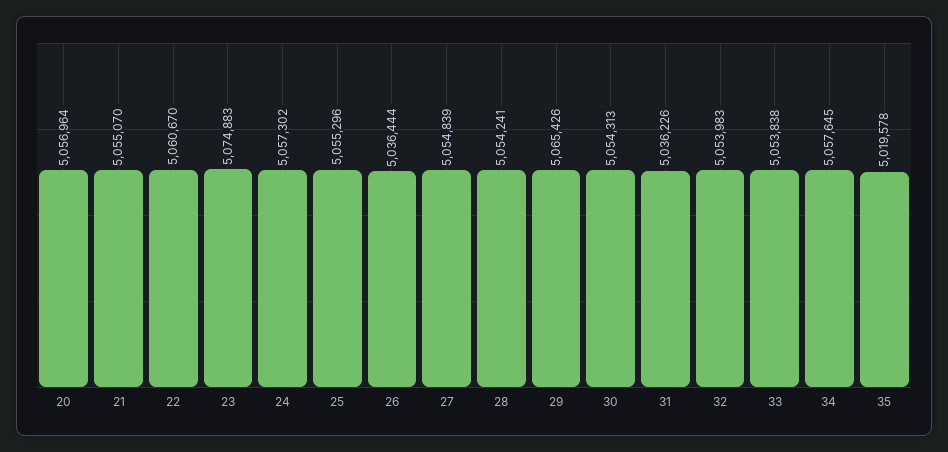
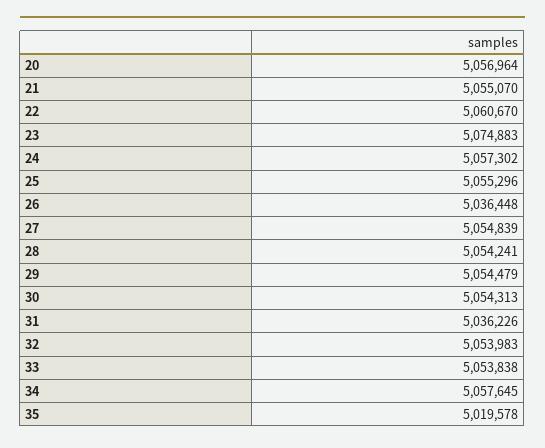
26: 5036444 -> 5036448
29: 5065426 -> 5054479

